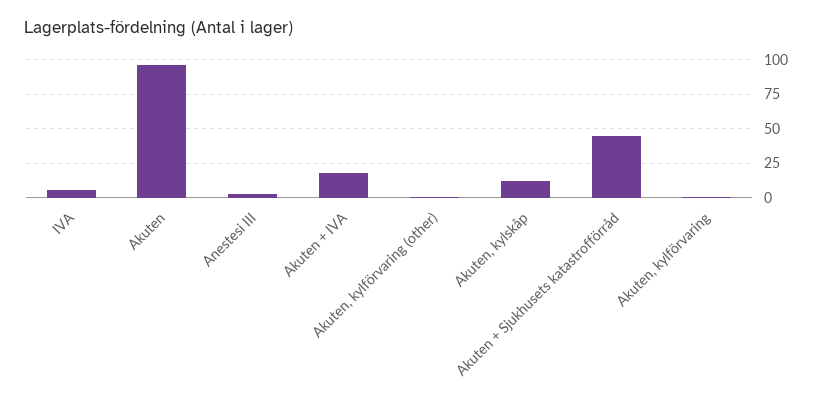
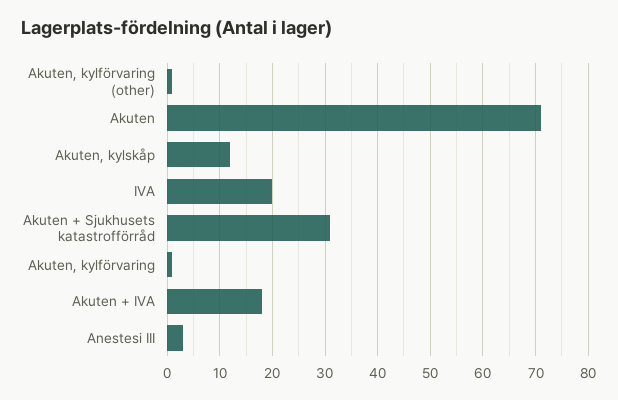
IVA: 5 -> 20
Akuten: 95 -> 70
Akuten + Sjukhusets katastrofförråd: 45 -> 30

